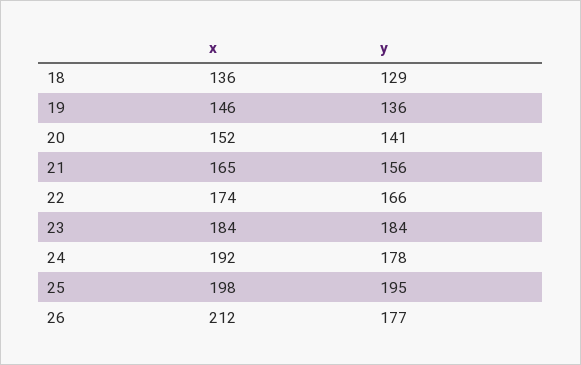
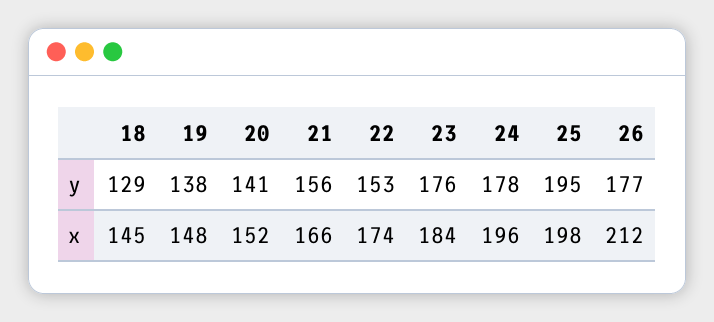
x, 18: 136 -> 145
x, 19: 146 -> 148
y, 19: 136 -> 138
x, 21: 165 -> 166
y, 22: 166 -> 153
y, 23: 184 -> 176
x, 24: 192 -> 196

